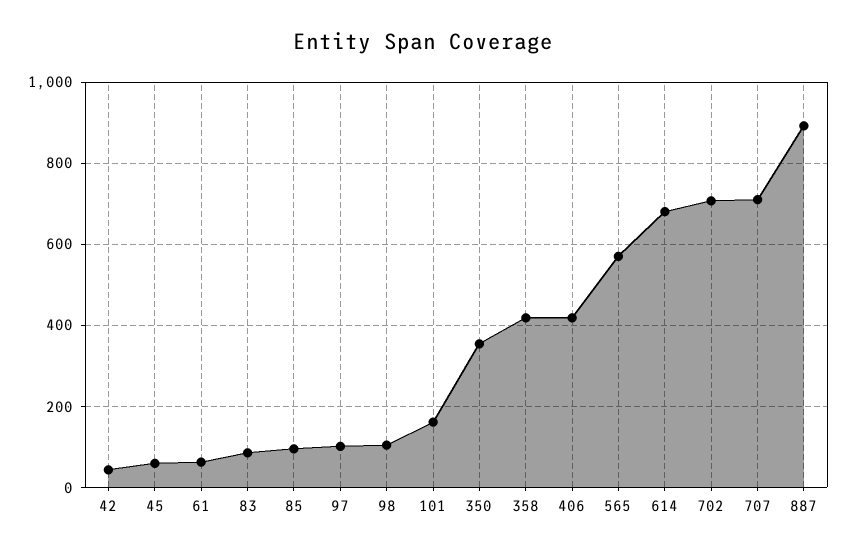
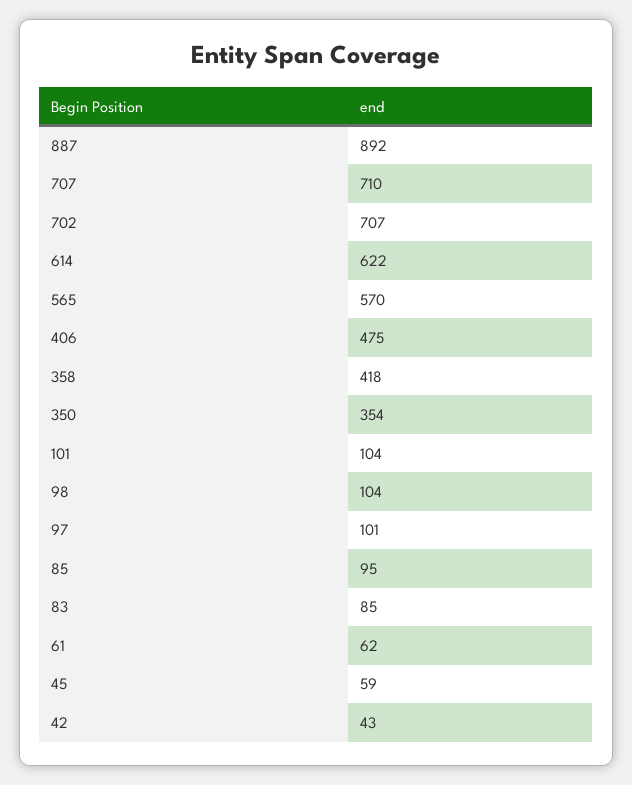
101: 160 -> 104
406: 420 -> 475
614: 680 -> 622

